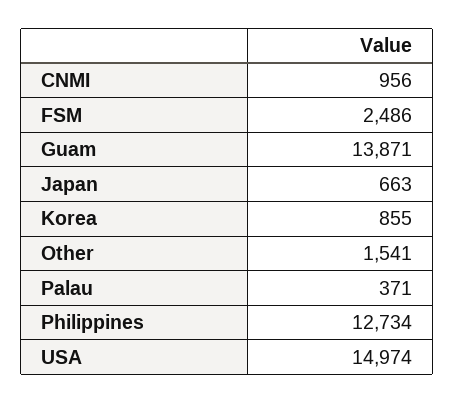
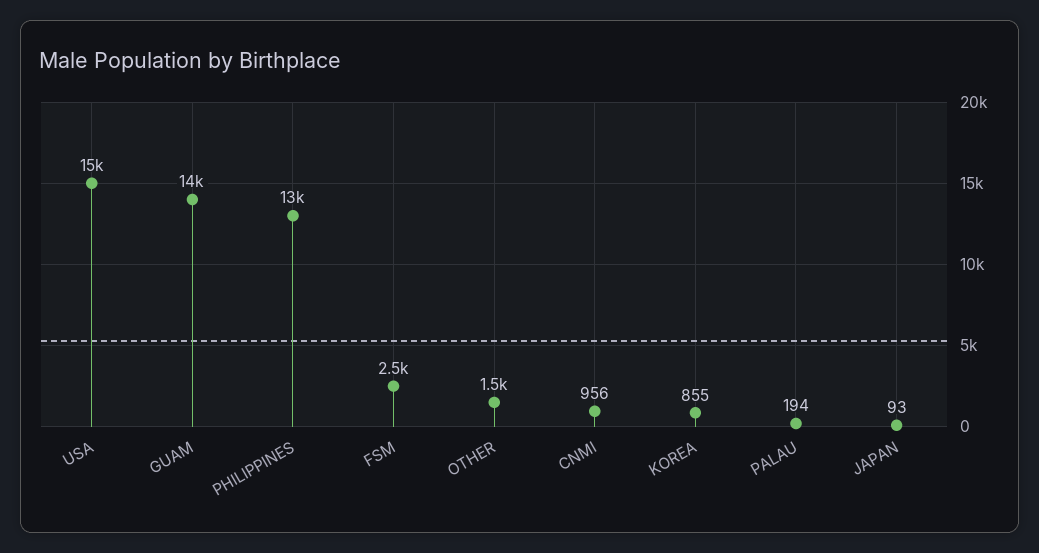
Japan: 663 -> 93
Palau: 371 -> 194

